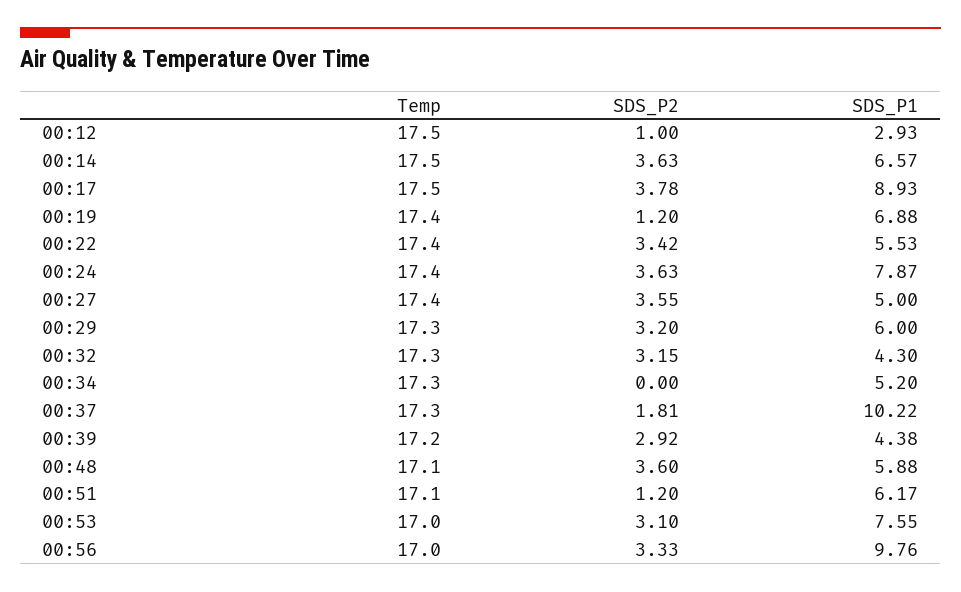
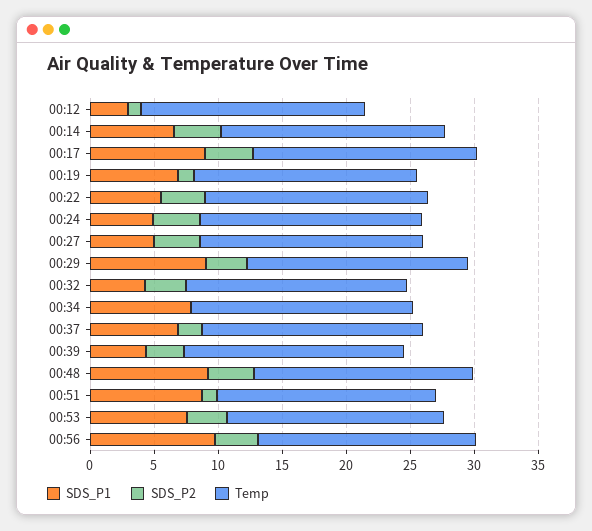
SDS_P1, 00:24: 7.87 -> 5
SDS_P1, 00:29: 6 -> 9
SDS_P1, 00:34: 5.2 -> 8
SDS_P1, 00:37: 10.22 -> 7
SDS_P1, 00:48: 5.88 -> 9
SDS_P1, 00:51: 6.17 -> 9

